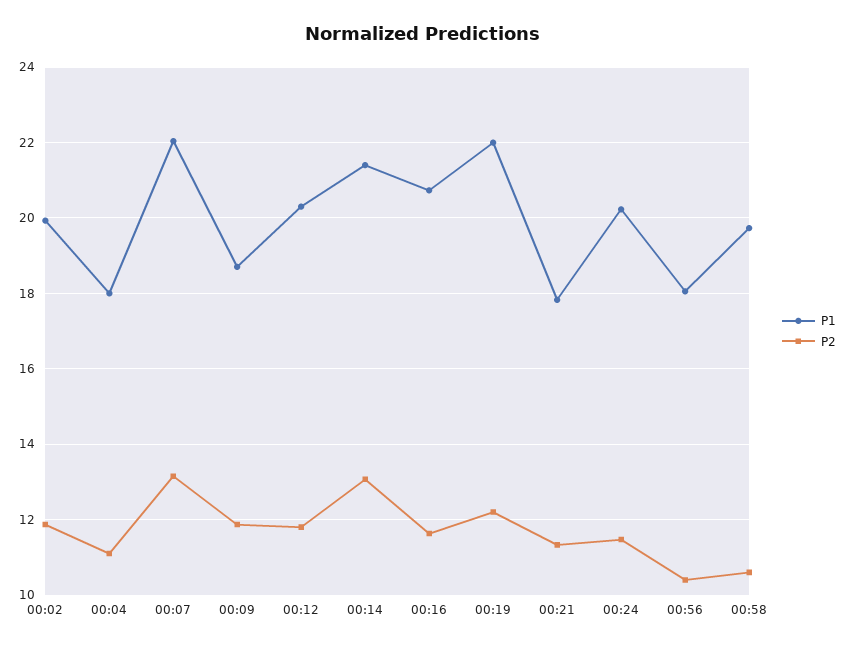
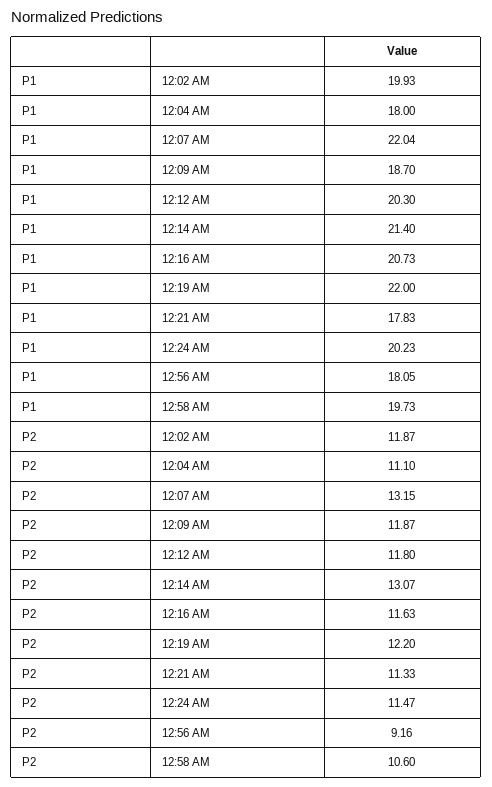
P2, 00:56: 10.4 -> 9.16

